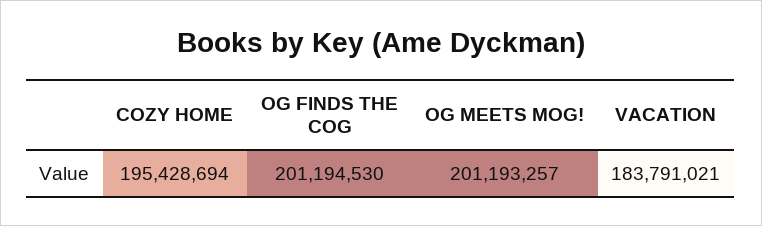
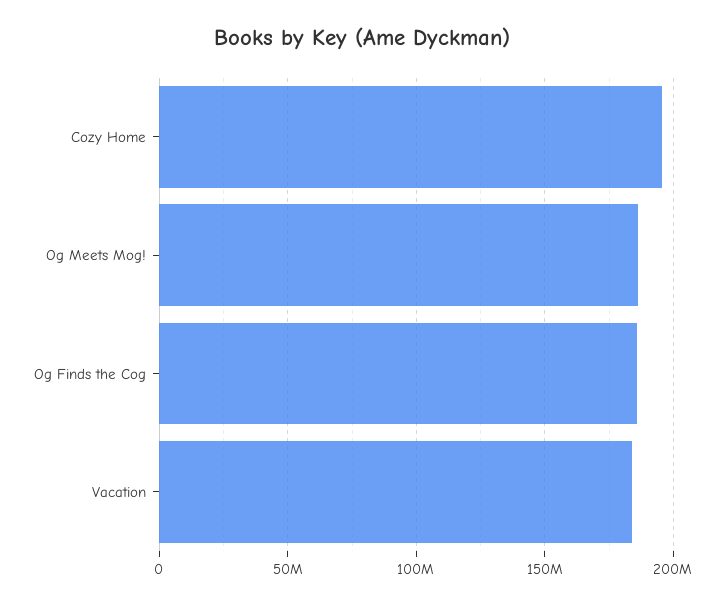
OG FINDS THE COG: 201194530 -> 185000000
OG MEETS MOG!: 201193257 -> 185000000

